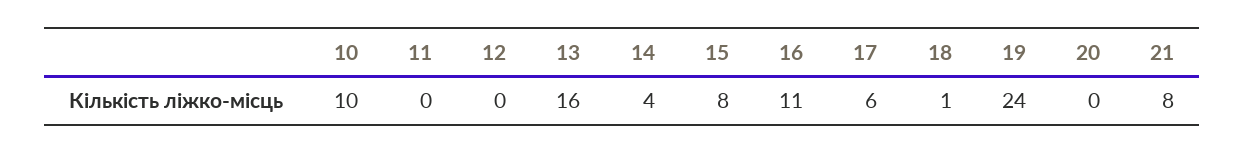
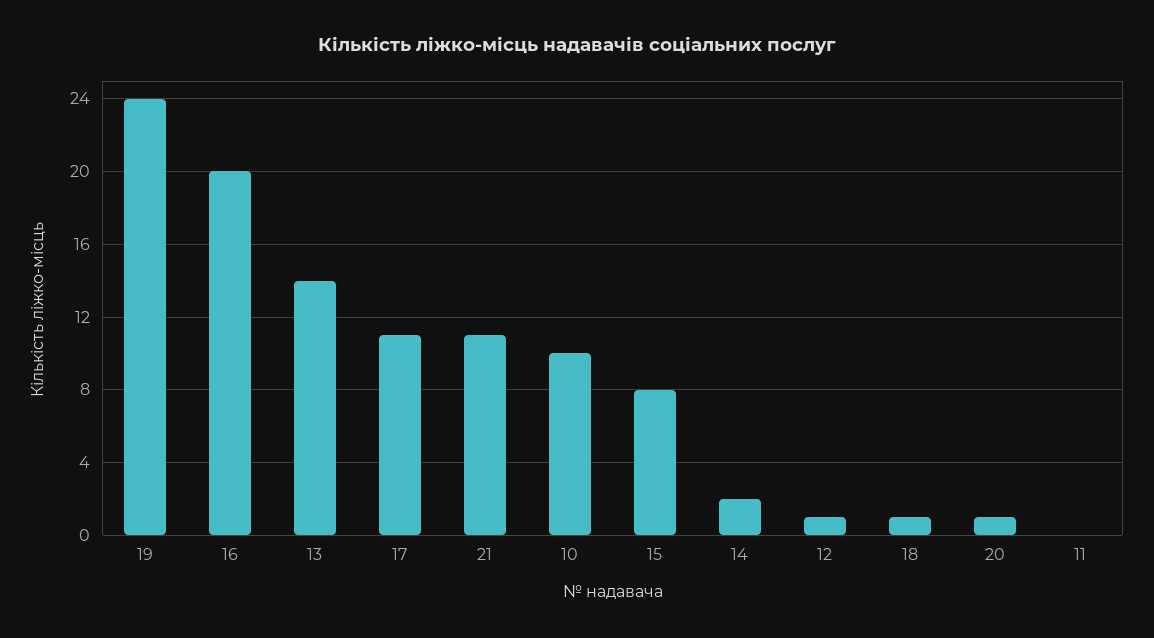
12: 0 -> 1
13: 16 -> 14
14: 4 -> 2
16: 11 -> 20
17: 6 -> 11
20: 0 -> 1
21: 8 -> 11

